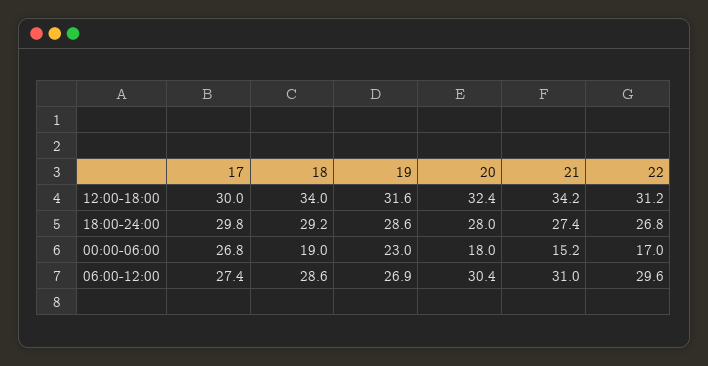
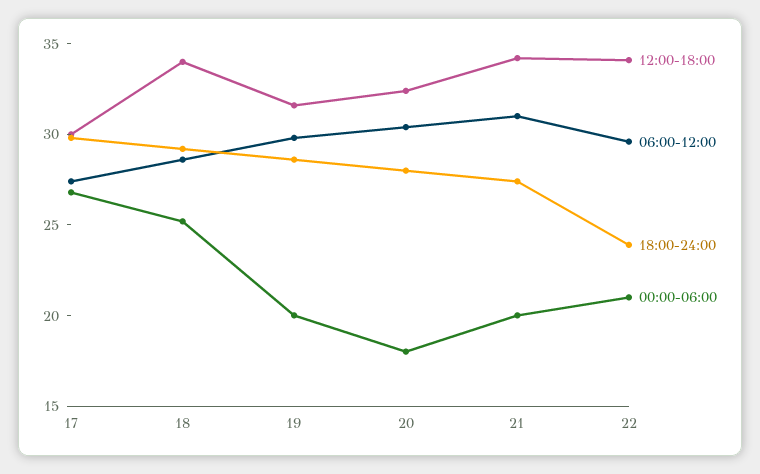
12:00-18:00, 22: 31.2 -> 34
18:00-24:00, 22: 26.8 -> 24
00:00-06:00, 18: 19 -> 25
00:00-06:00, 19: 23 -> 20
00:00-06:00, 21: 15.2 -> 20
00:00-06:00, 22: 17 -> 21
06:00-12:00, 19: 26.9 -> 30

